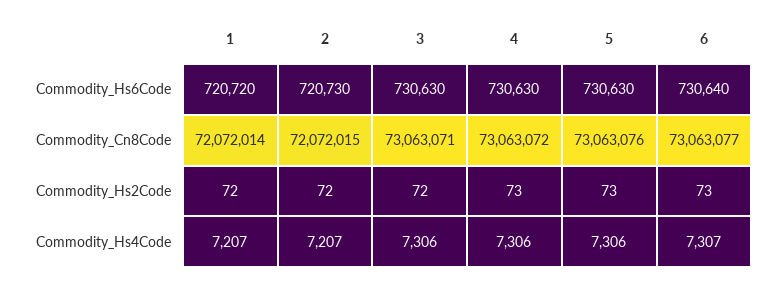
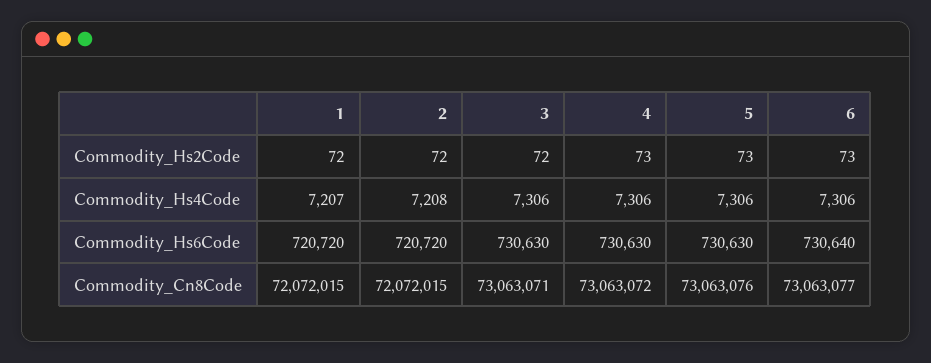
2, Commodity_Hs6Code: 720730 -> 720720
1, Commodity_Cn8Code: 72072014 -> 72072015
2, Commodity_Hs4Code: 7207 -> 7208
6, Commodity_Hs4Code: 7307 -> 7306

